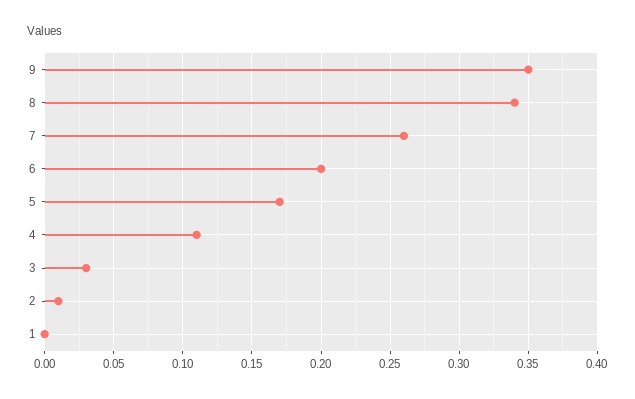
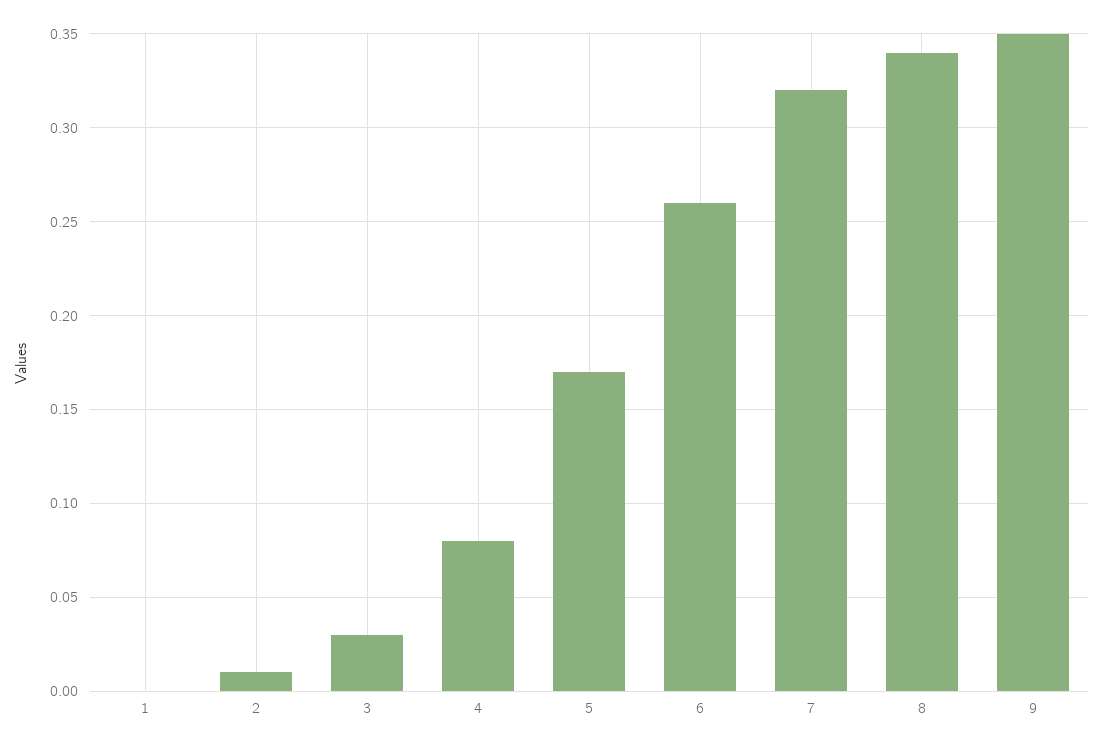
7: 0.26 -> 0.32
6: 0.2 -> 0.26
4: 0.11 -> 0.08

